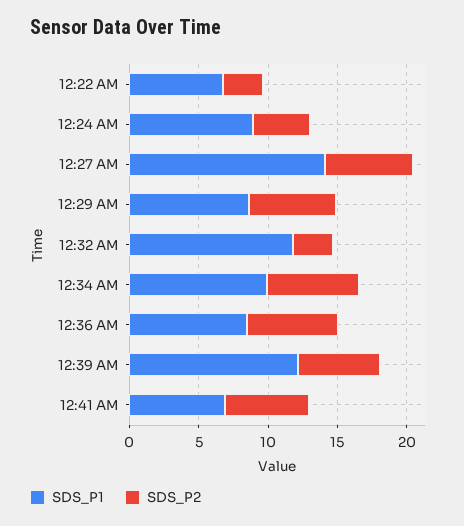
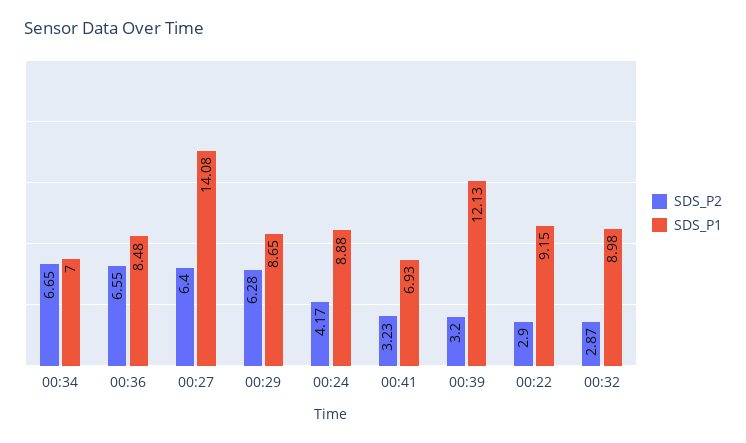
SDS_P1, 12:22 AM: 7 -> 9.15
SDS_P1, 12:32 AM: 12 -> 8.98
SDS_P1, 12:34 AM: 10 -> 7
SDS_P2, 12:39 AM: 6 -> 3.2
SDS_P2, 12:41 AM: 6 -> 3.23

